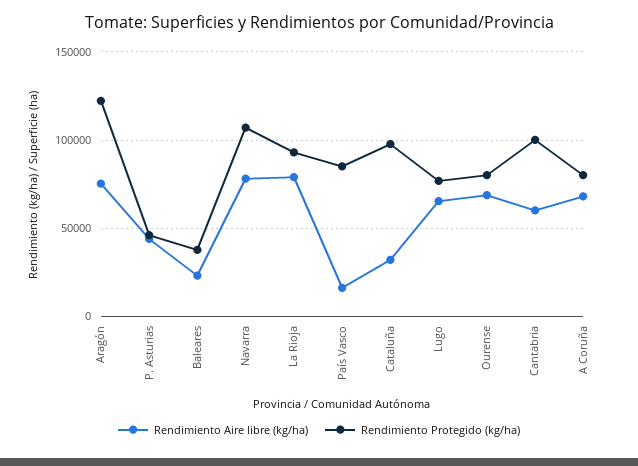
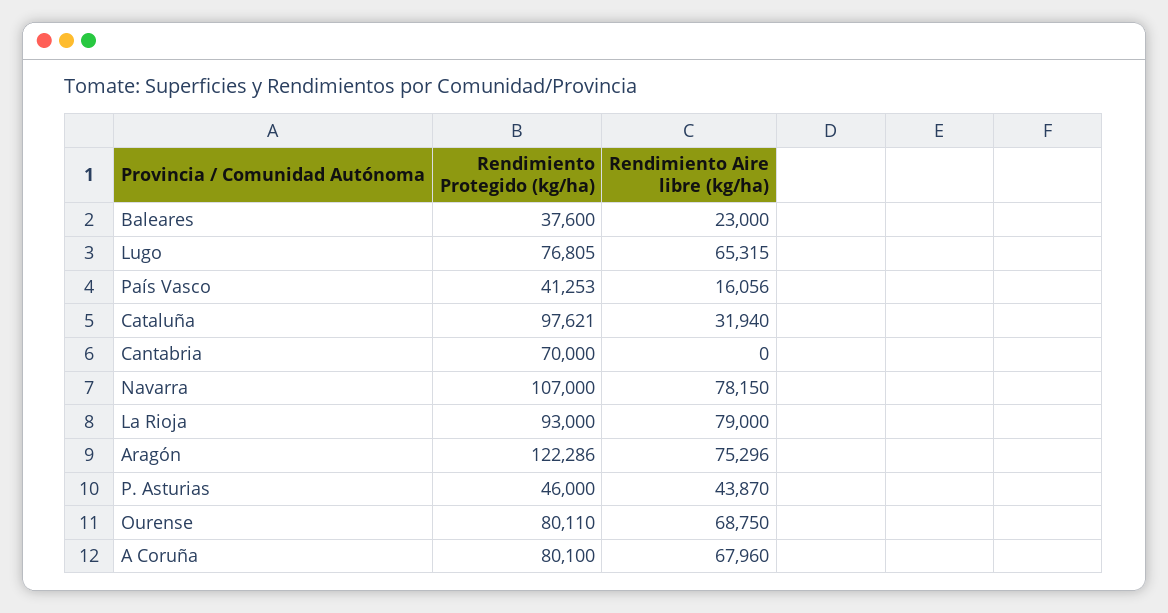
Rendimiento Protegido (kg/ha), País Vasco: 85000 -> 41253
Rendimiento Aire libre (kg/ha), Cantabria: 60000 -> 0
Rendimiento Protegido (kg/ha), Cantabria: 100000 -> 70000

